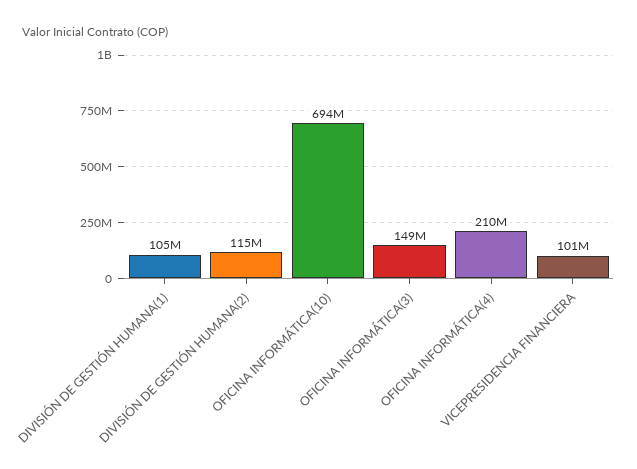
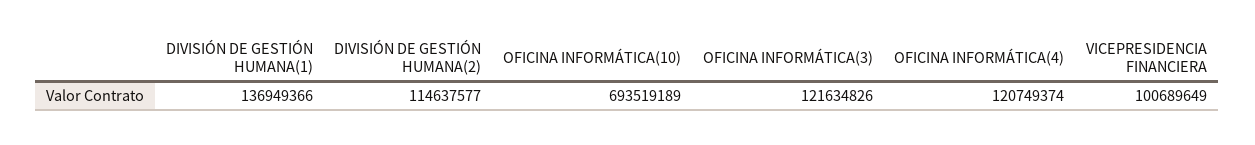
DIVISIÓN DE GESTIÓN HUMANA(1): 105000000 -> 136949366
OFICINA INFORMÁTICA(3): 149000000 -> 121634826
OFICINA INFORMÁTICA(4): 210000000 -> 120749374

